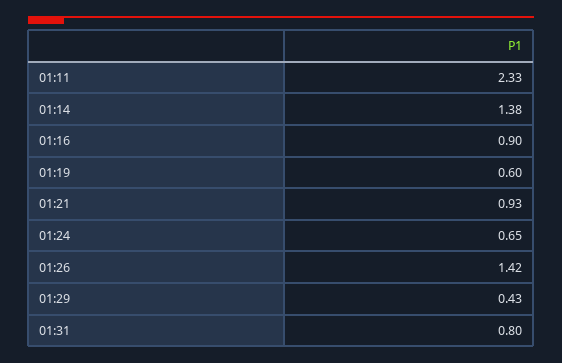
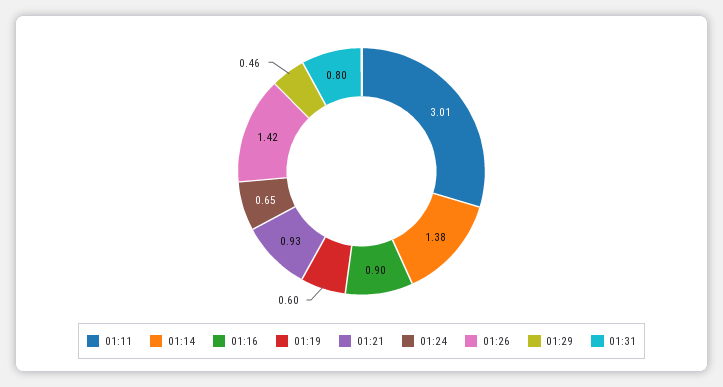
01:11: 2.33 -> 3.01
01:29: 0.43 -> 0.46

